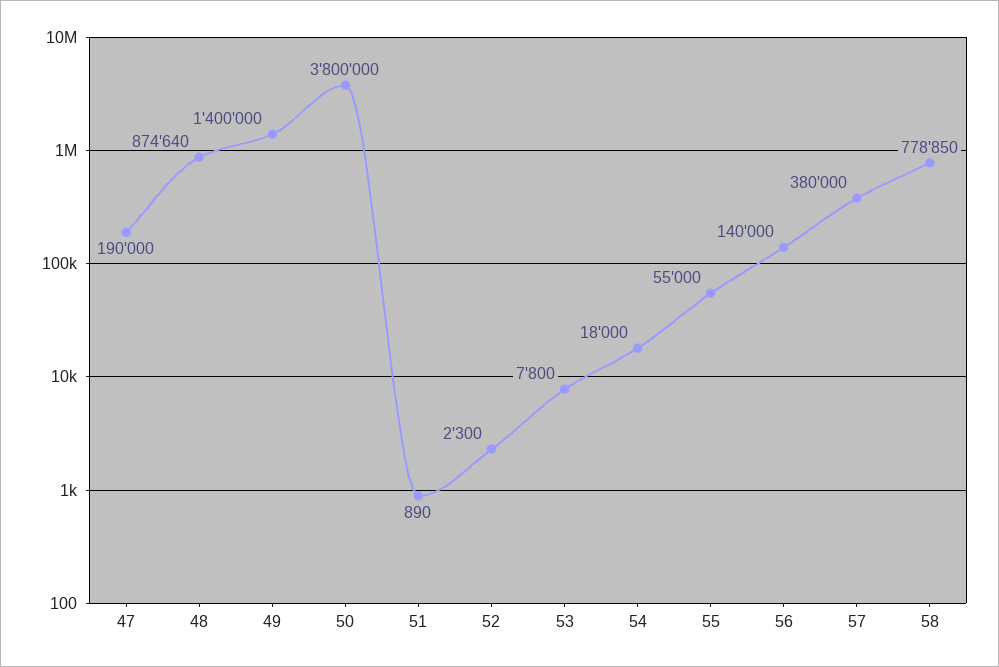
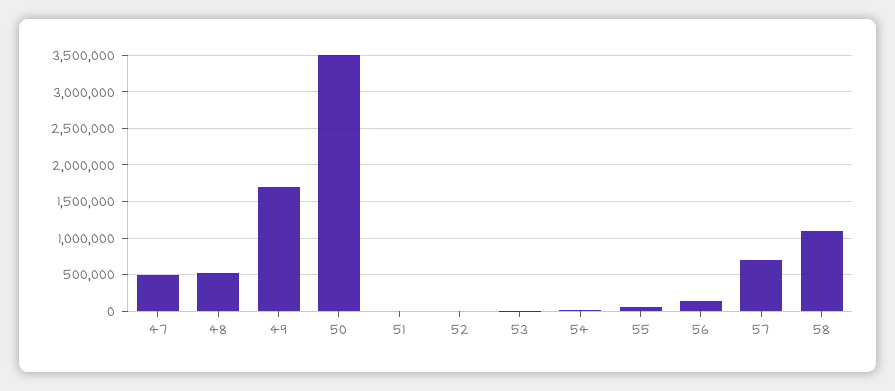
47: 190000 -> 500000
48: 874640 -> 500000
49: 1400000 -> 1700000
50: 3800000 -> 3500000
57: 380000 -> 700000
58: 778850 -> 1100000

